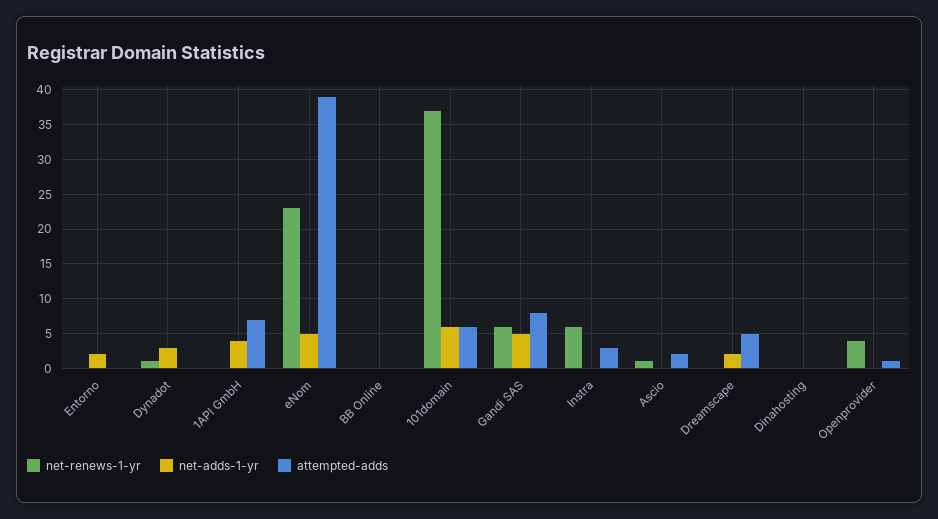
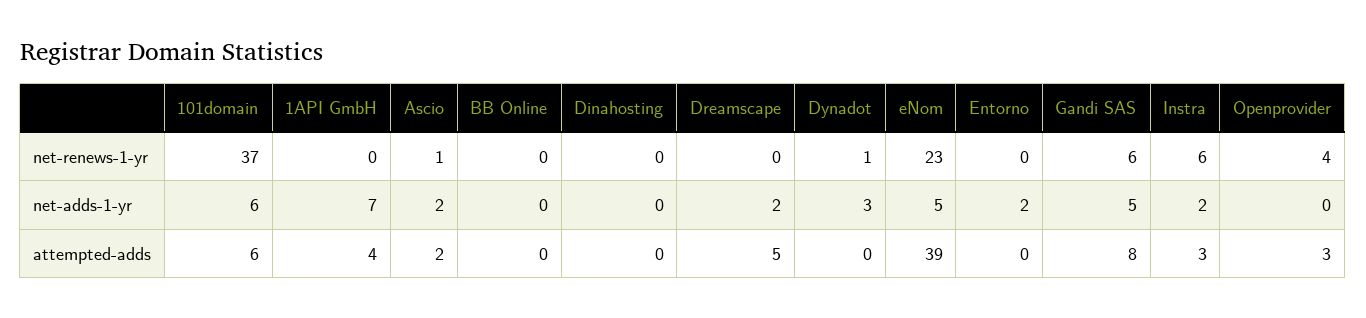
net-adds-1-yr, 1API GmbH: 4 -> 7
attempted-adds, 1API GmbH: 7 -> 4
net-adds-1-yr, Instra: 0 -> 2
net-adds-1-yr, Ascio: 0 -> 2
attempted-adds, Openprovider: 1 -> 3

